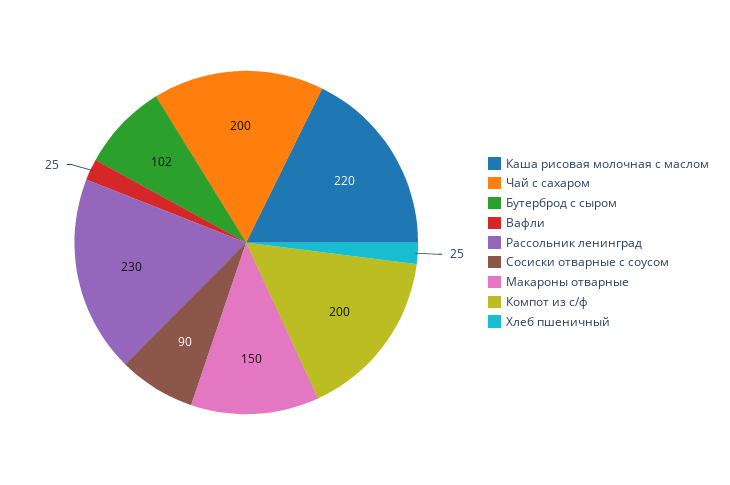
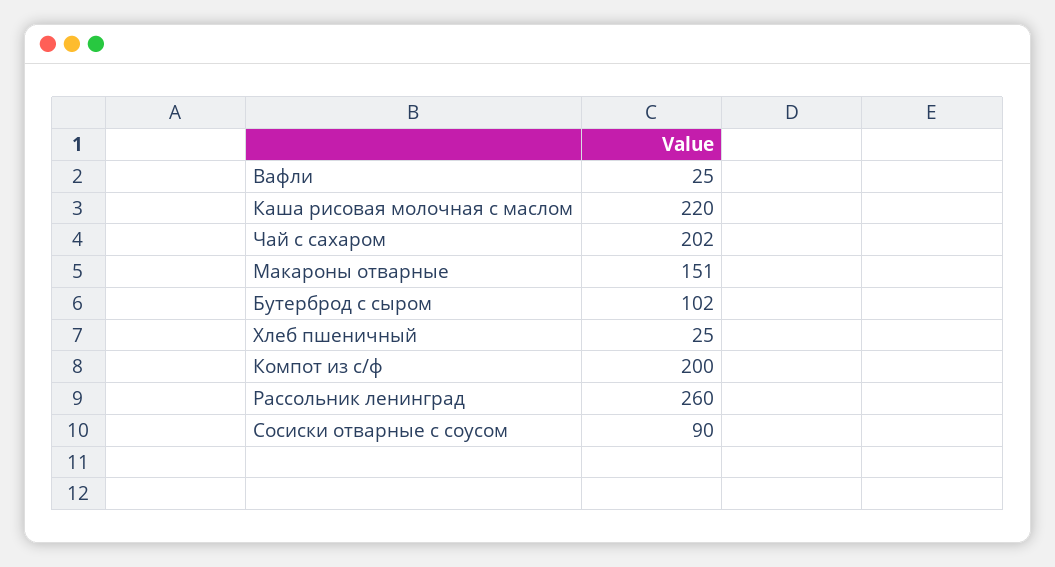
Чай с сахаром: 200 -> 202
Рассольник ленинград: 230 -> 260
Макароны отварные: 150 -> 151

